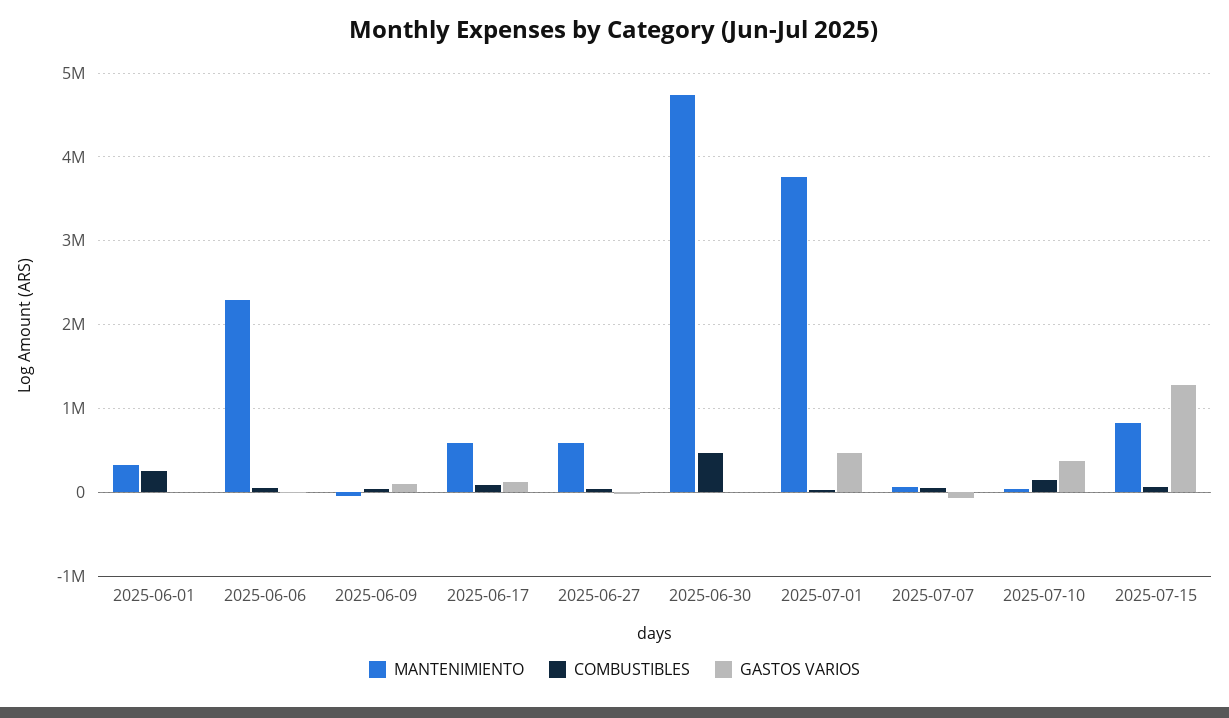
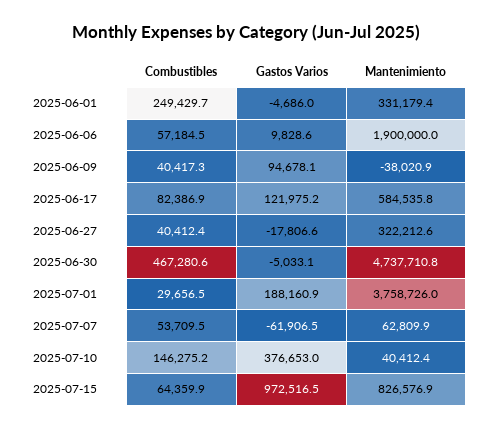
MANTENIMIENTO, 2025-06-06: 2300000 -> 1900000
MANTENIMIENTO, 2025-06-27: 600000 -> 322212.6
GASTOS VARIOS, 2025-07-01: 500000 -> 188160.9
GASTOS VARIOS, 2025-07-15: 1300000 -> 972516.5

